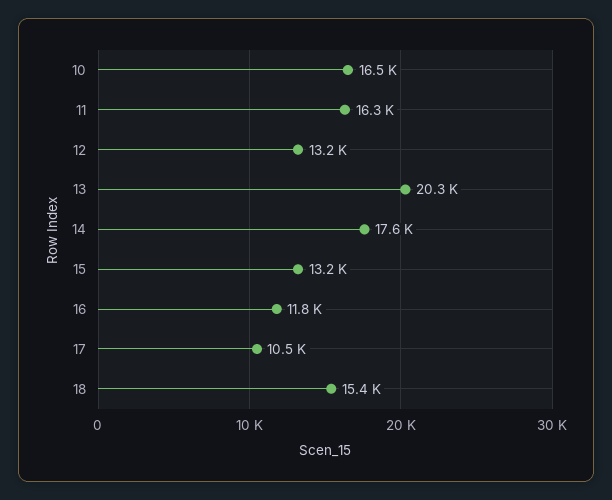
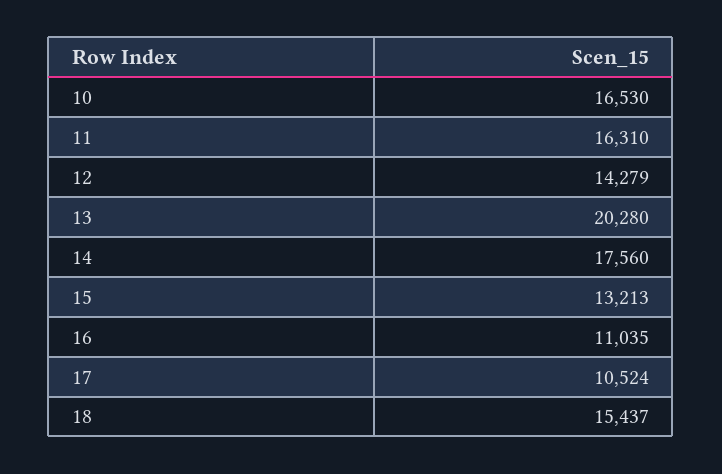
12: 13200 -> 14279
16: 11800 -> 11035

